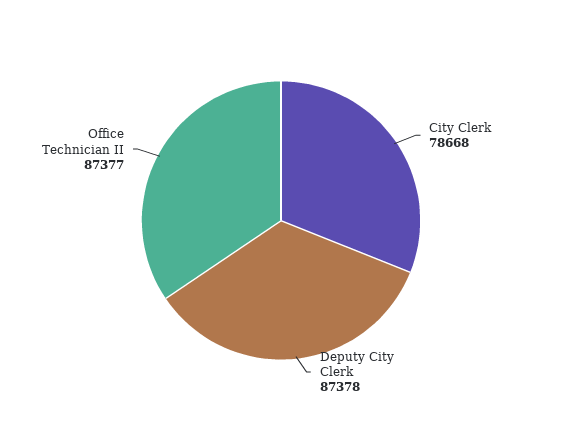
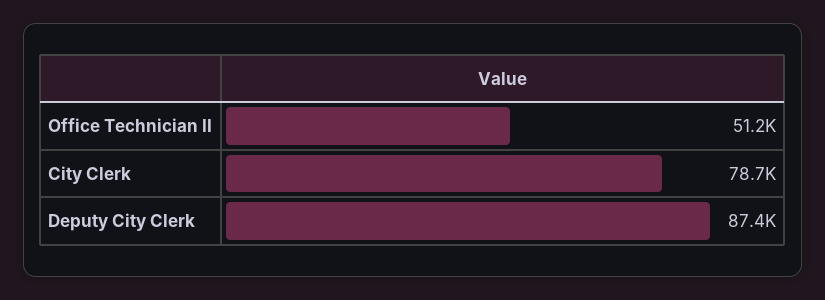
Office Technician II: 87377 -> 51200

